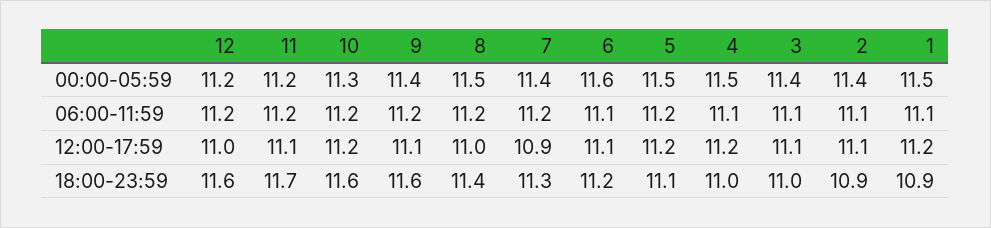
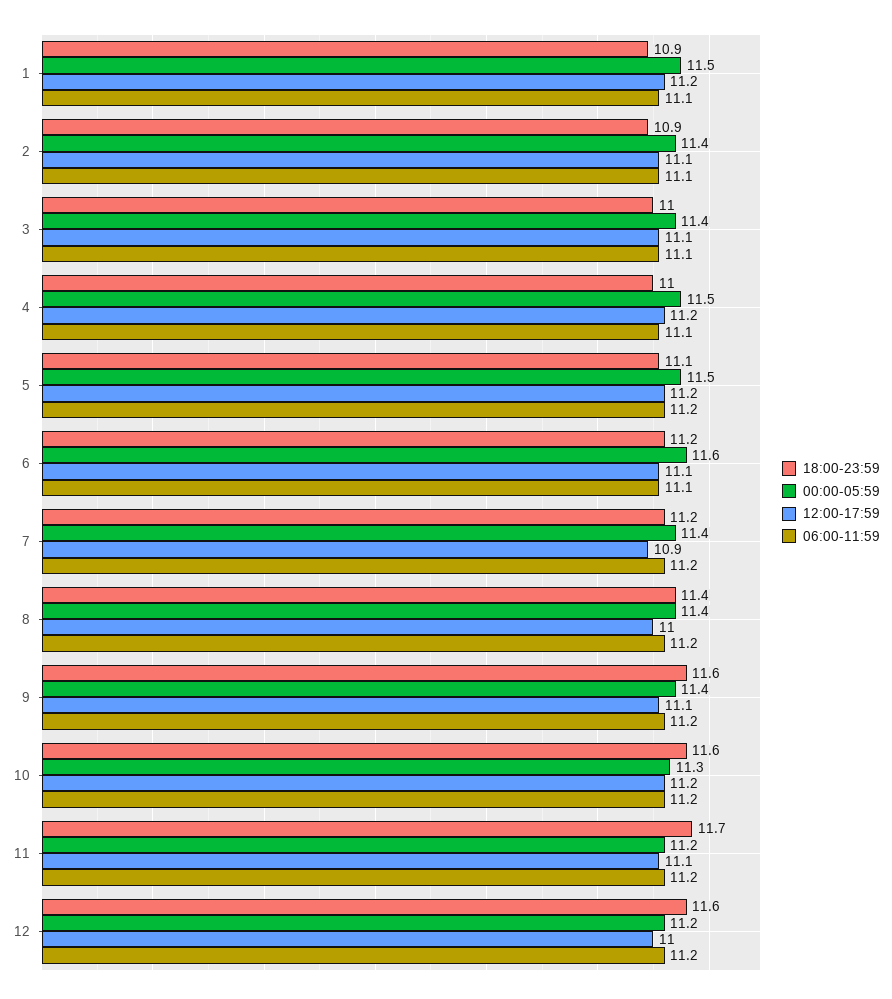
00:00-05:59, 8: 11.5 -> 11.4
18:00-23:59, 7: 11.3 -> 11.2

